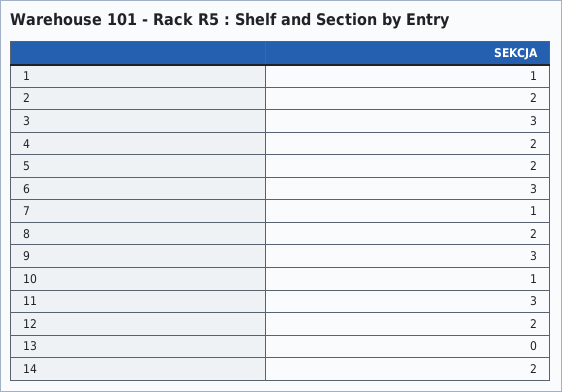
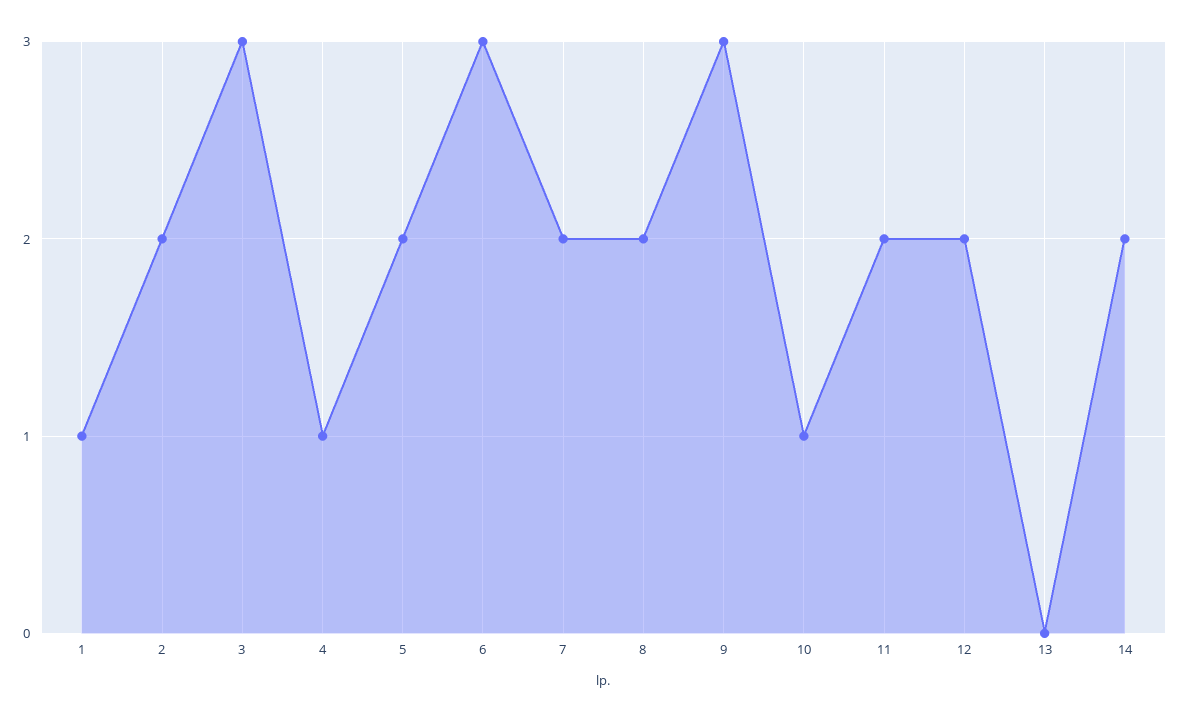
4: 2 -> 1
7: 1 -> 2
11: 3 -> 2

